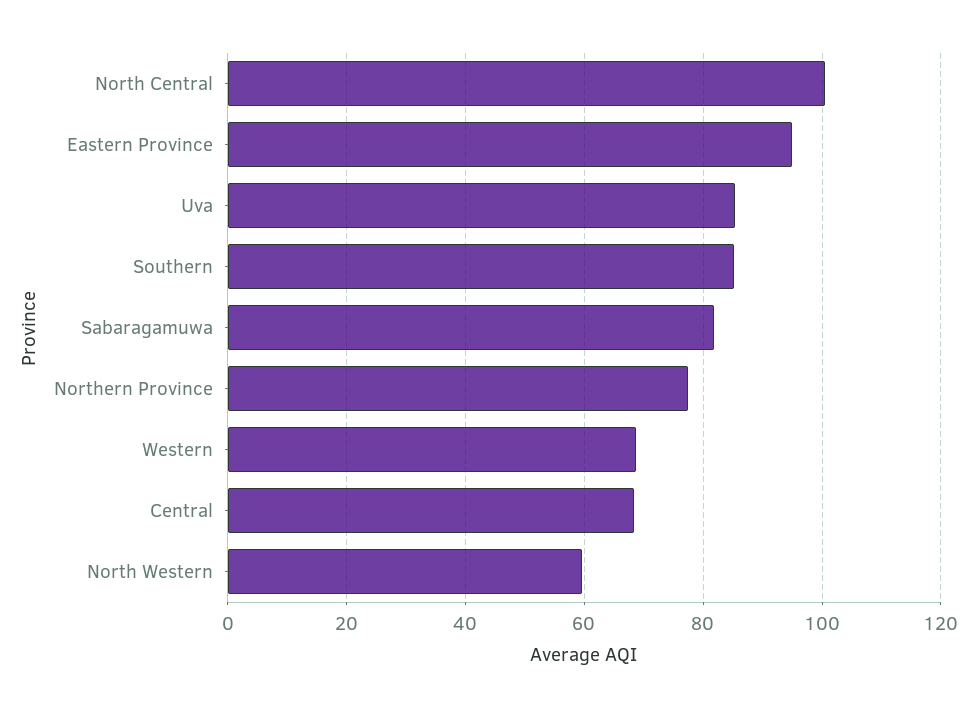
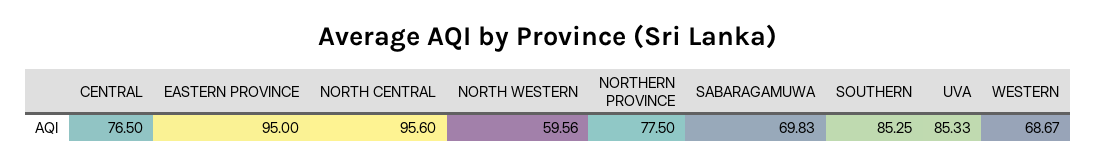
North Central: 100 -> 95.6
Sabaragamuwa: 82 -> 69.83
Central: 68 -> 76.5

